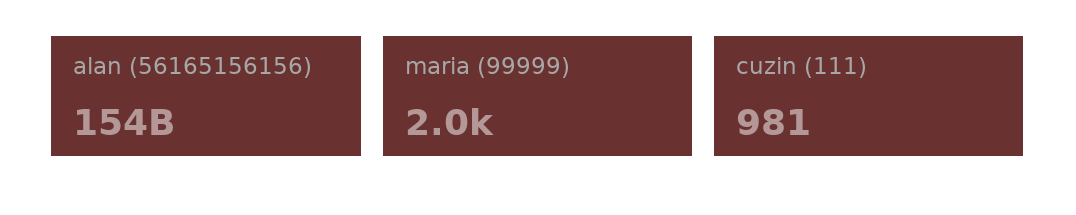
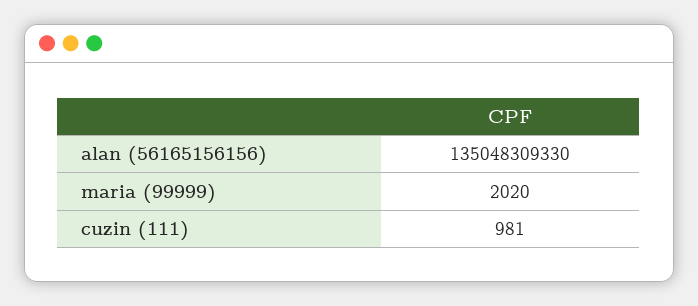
alan (56165156156): 154000000000 -> 135048309330

